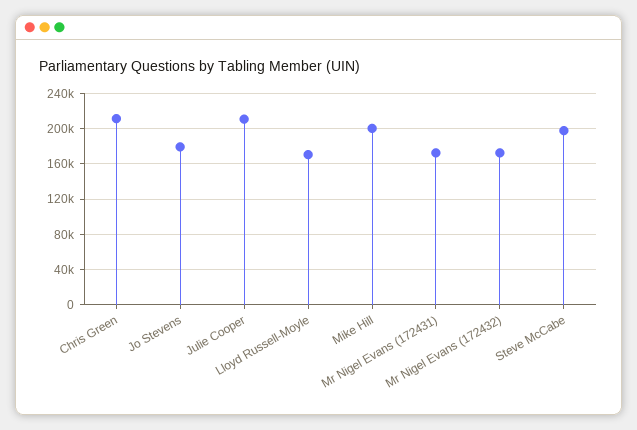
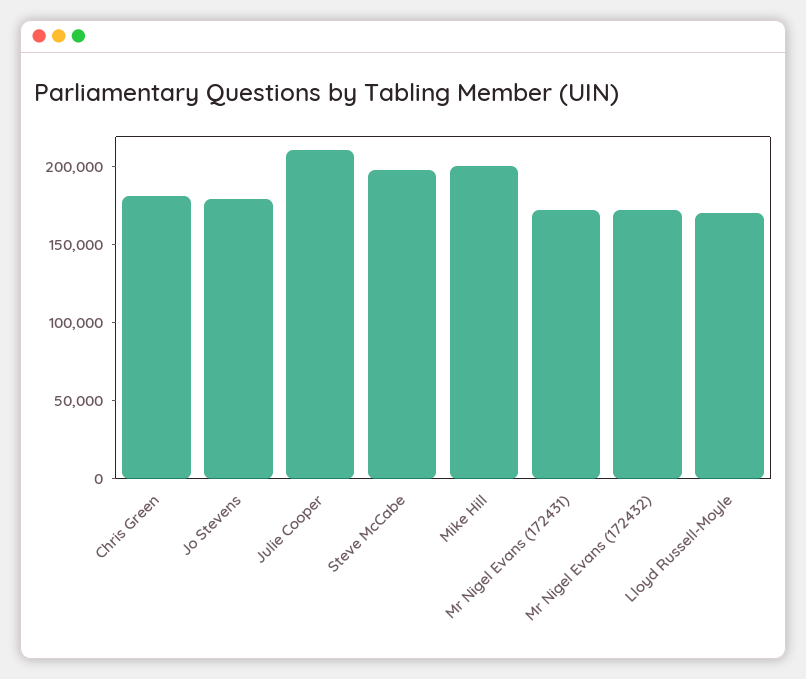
Chris Green: 210000 -> 180000

